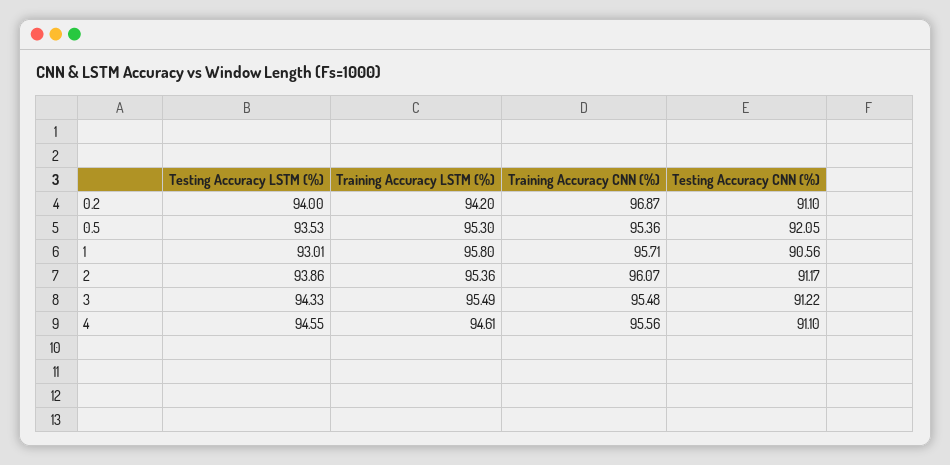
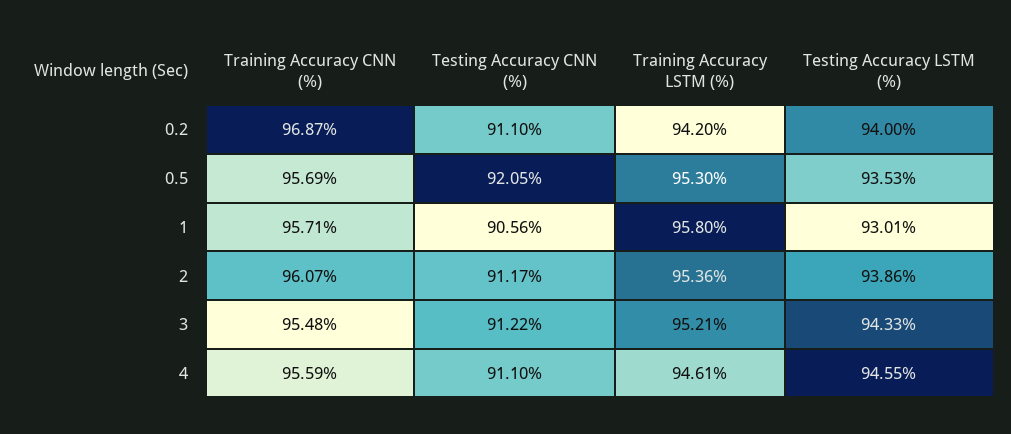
Training Accuracy CNN (%), 0.5: 95.36 -> 95.69
Training Accuracy LSTM (%), 3: 95.49 -> 95.21
Training Accuracy CNN (%), 4: 95.56 -> 95.59

